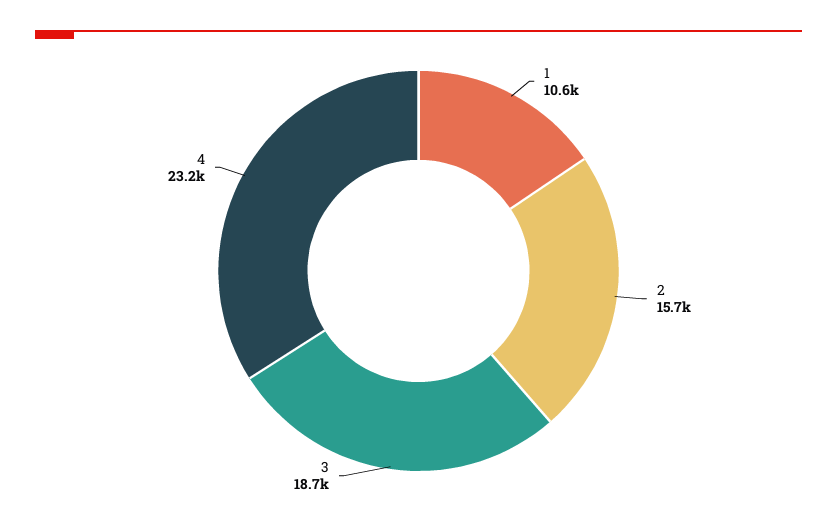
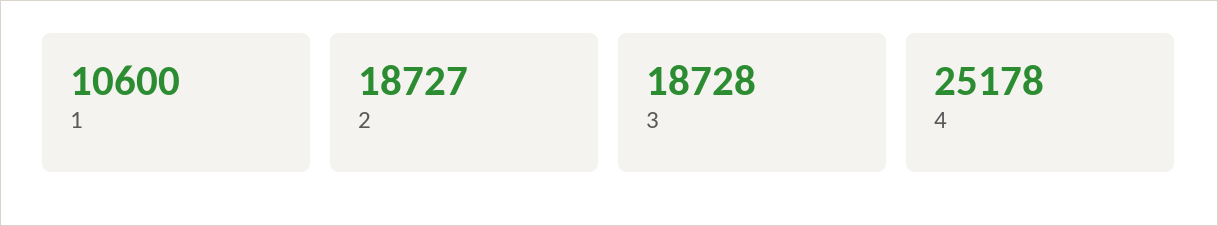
2: 15700 -> 18727
4: 23200 -> 25178

